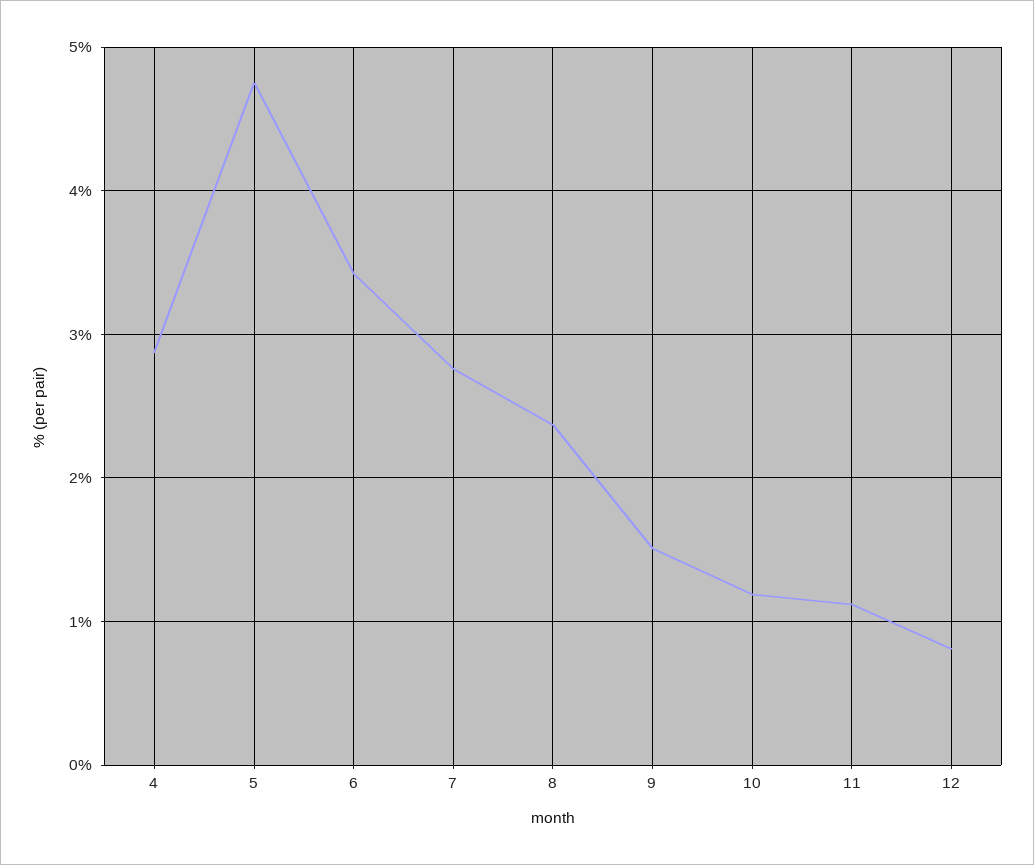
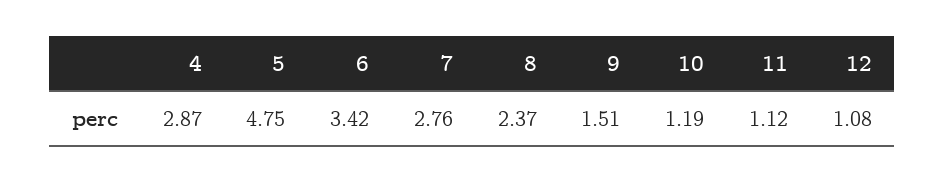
12: 0.8 -> 1.08

